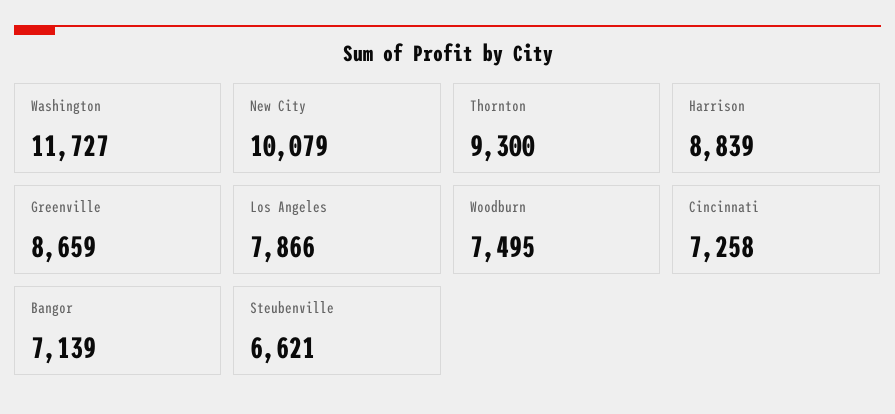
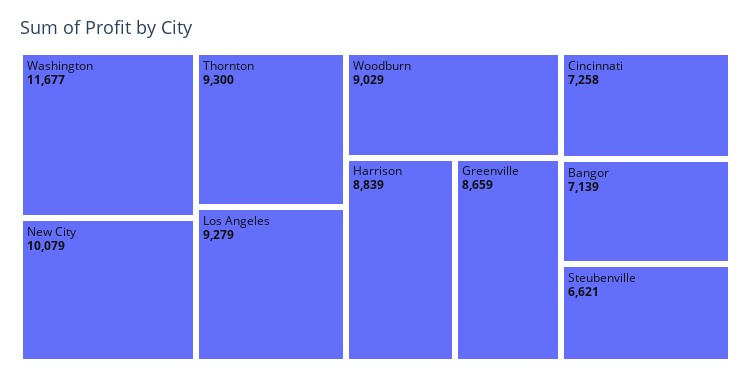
Washington: 11727 -> 11677
Los Angeles: 7866 -> 9279
Woodburn: 7495 -> 9029

